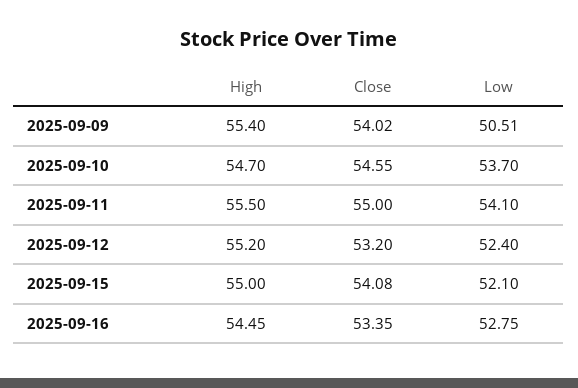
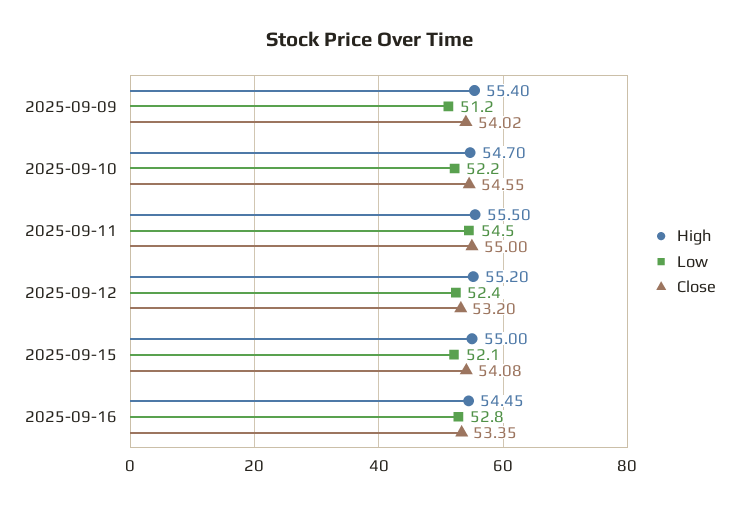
Low, 2025-09-09: 50.51 -> 51.2
Low, 2025-09-10: 53.7 -> 52.2
Low, 2025-09-11: 54.1 -> 54.5

